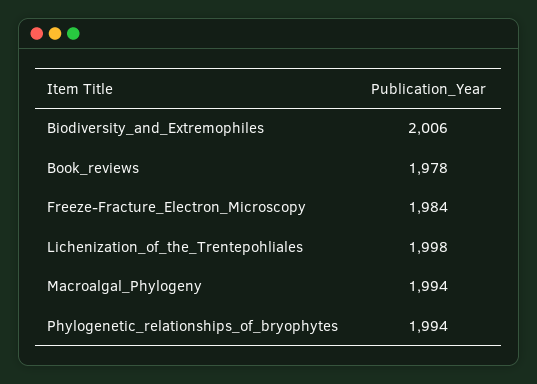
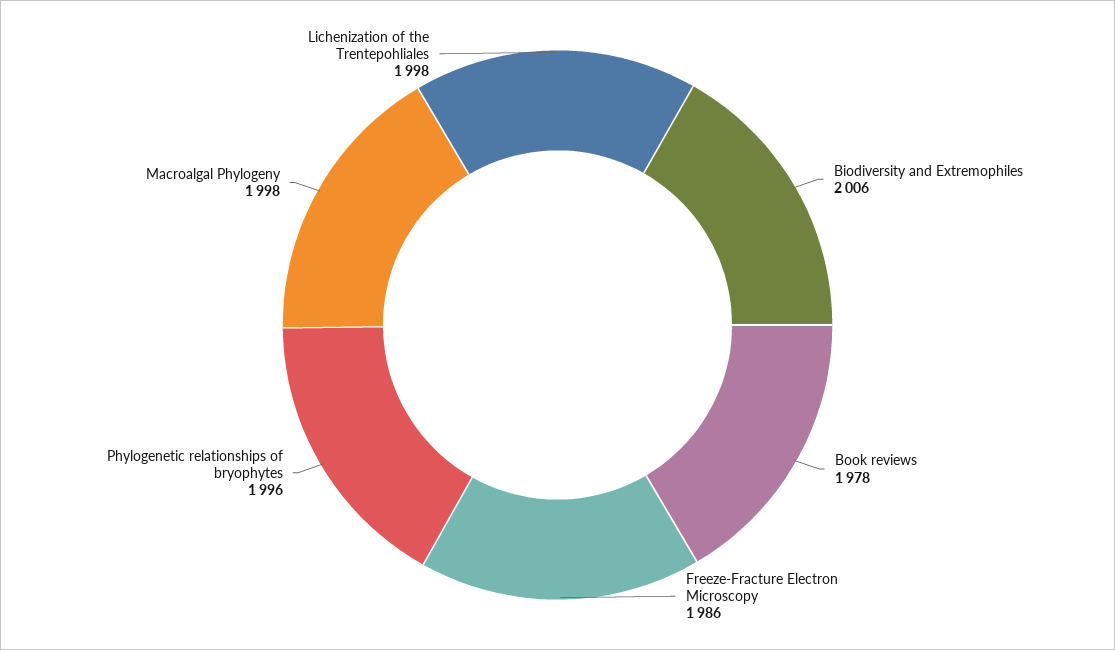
Freeze-Fracture_Electron_Microscopy: 1984 -> 1986
Macroalgal_Phylogeny: 1994 -> 1998
Phylogenetic_relationships_of_bryophytes: 1994 -> 1996

